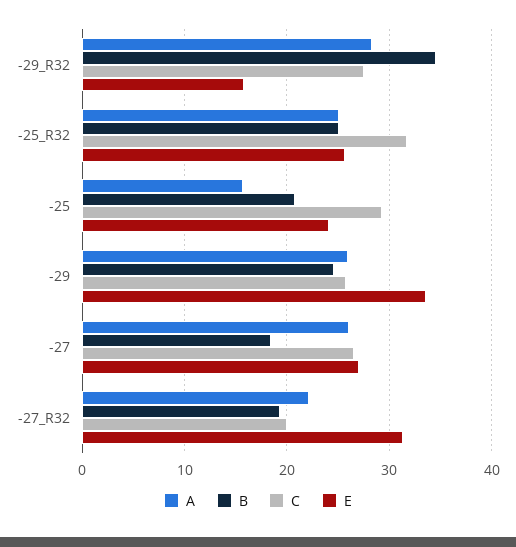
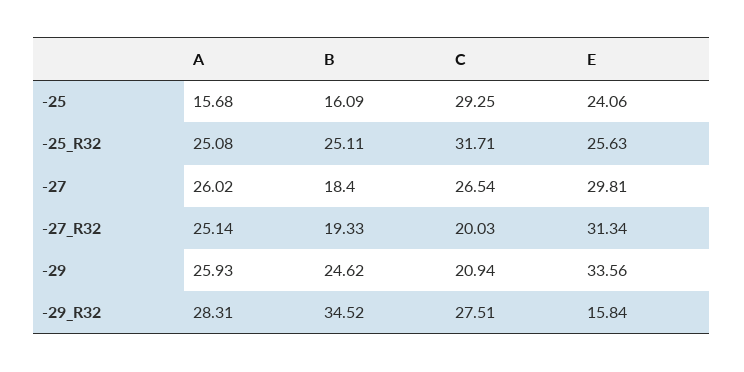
B, -25: 21 -> 16.09
C, -29: 26 -> 20.94
E, -27: 27 -> 29.81
A, -27_R32: 22 -> 25.14

